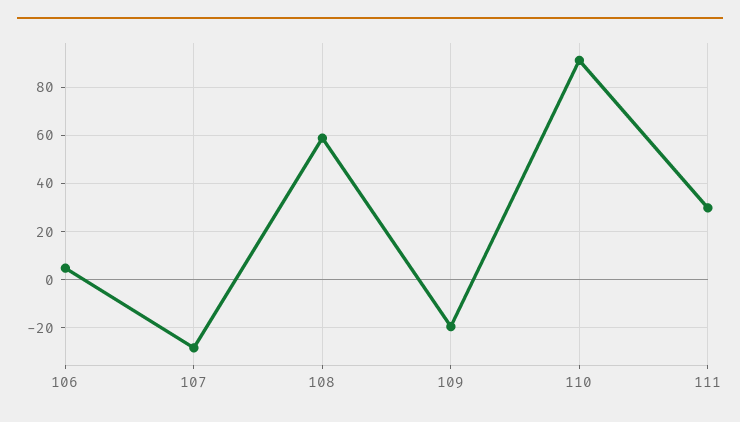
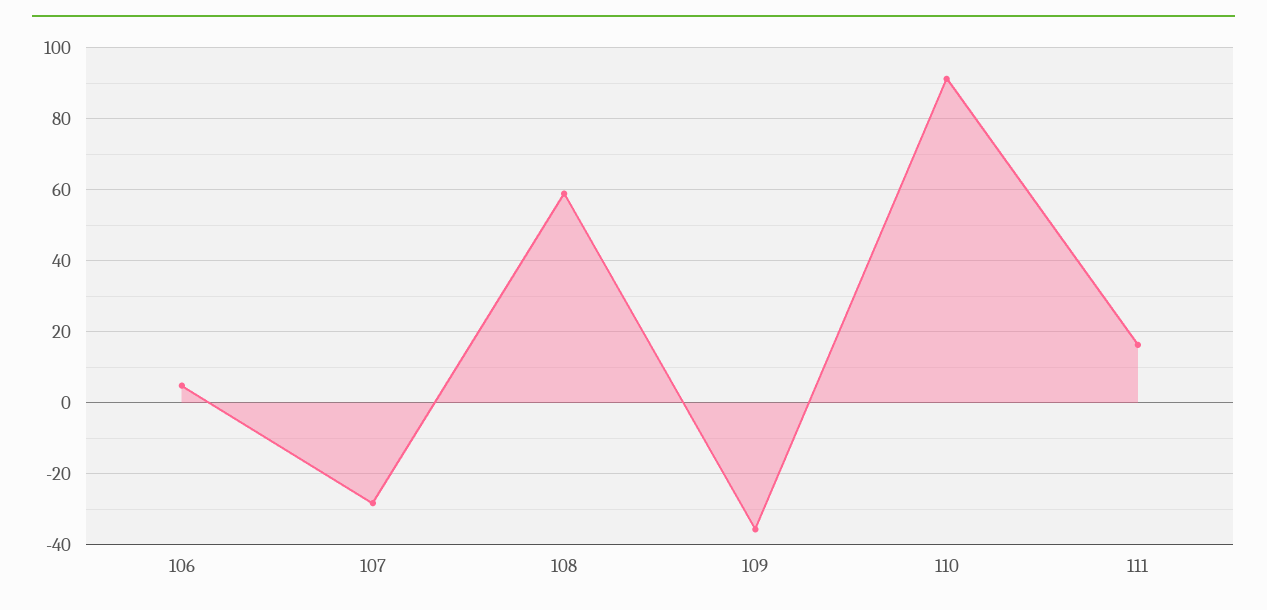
109: -20 -> -36
111: 30 -> 16

